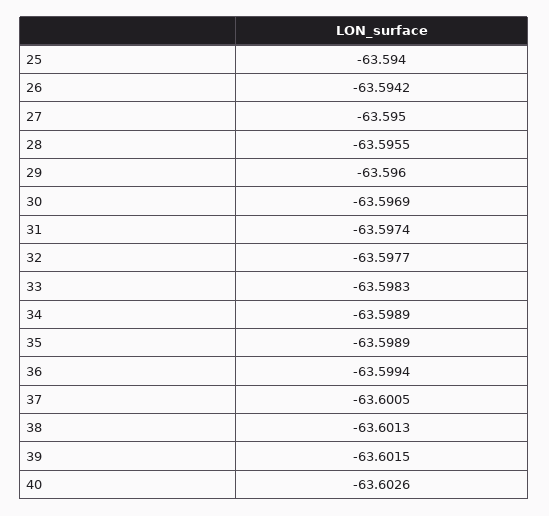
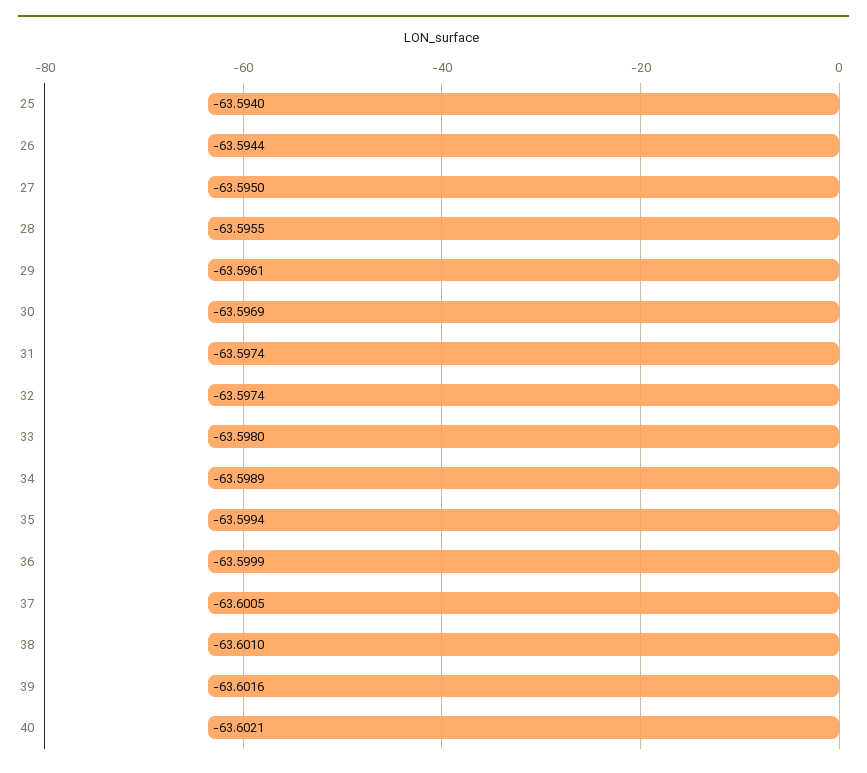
26: -63.5942 -> -63.5944
29: -63.596 -> -63.5961
32: -63.5977 -> -63.5974
33: -63.5983 -> -63.598
35: -63.5989 -> -63.5994
36: -63.5994 -> -63.5999
38: -63.6013 -> -63.601
39: -63.6015 -> -63.6016
40: -63.6026 -> -63.6021

